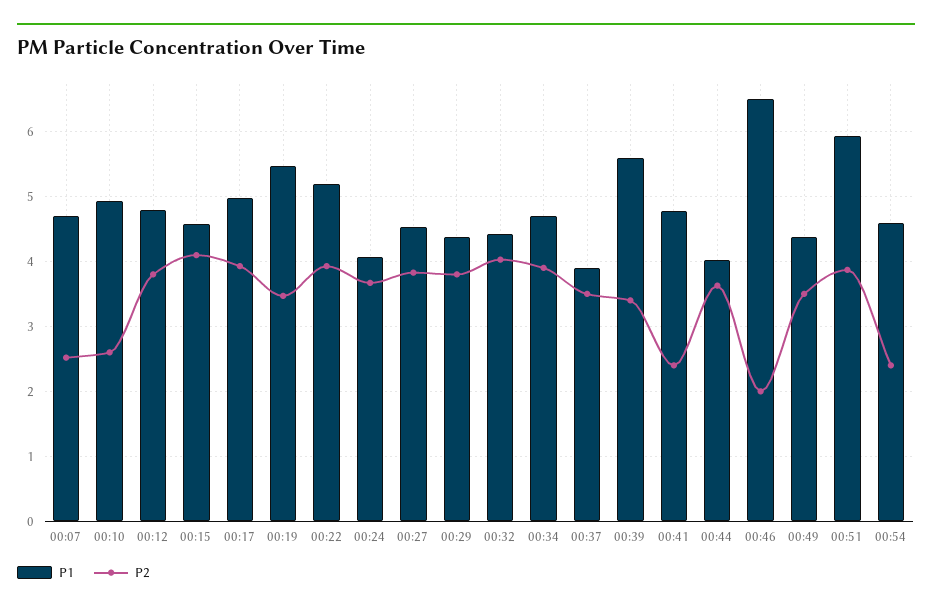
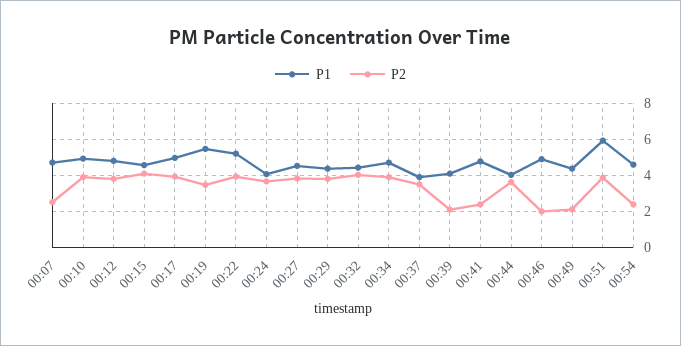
P2, 00:10: 2.6 -> 4
P1, 00:39: 5.6 -> 4
P2, 00:39: 3.4 -> 2
P1, 00:46: 6.5 -> 5
P2, 00:49: 3.5 -> 2

